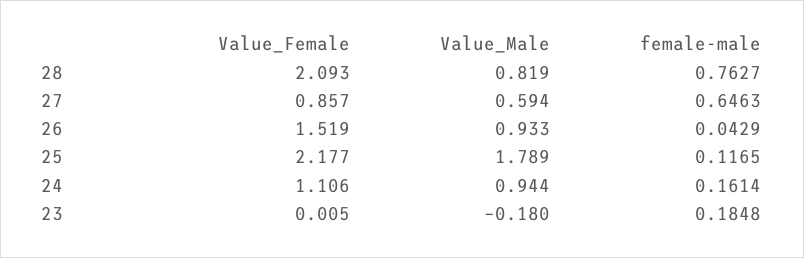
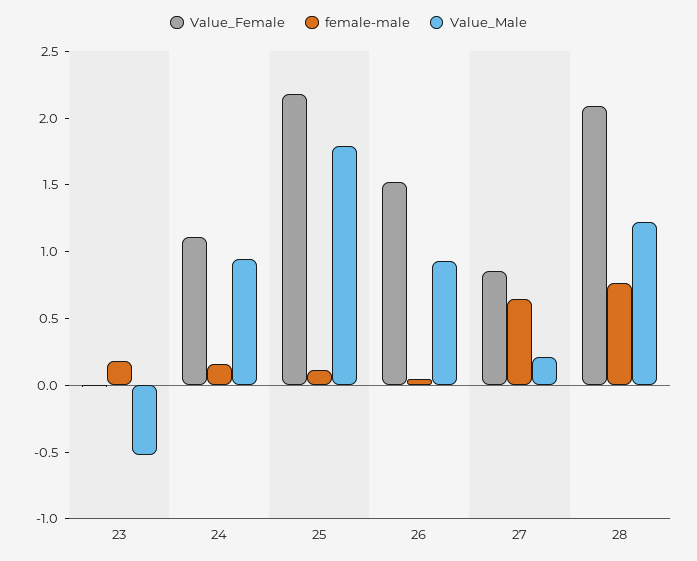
Value_Male, 28: 0.819 -> 1.2
Value_Male, 27: 0.594 -> 0.2
Value_Male, 23: -0.18 -> -0.5

